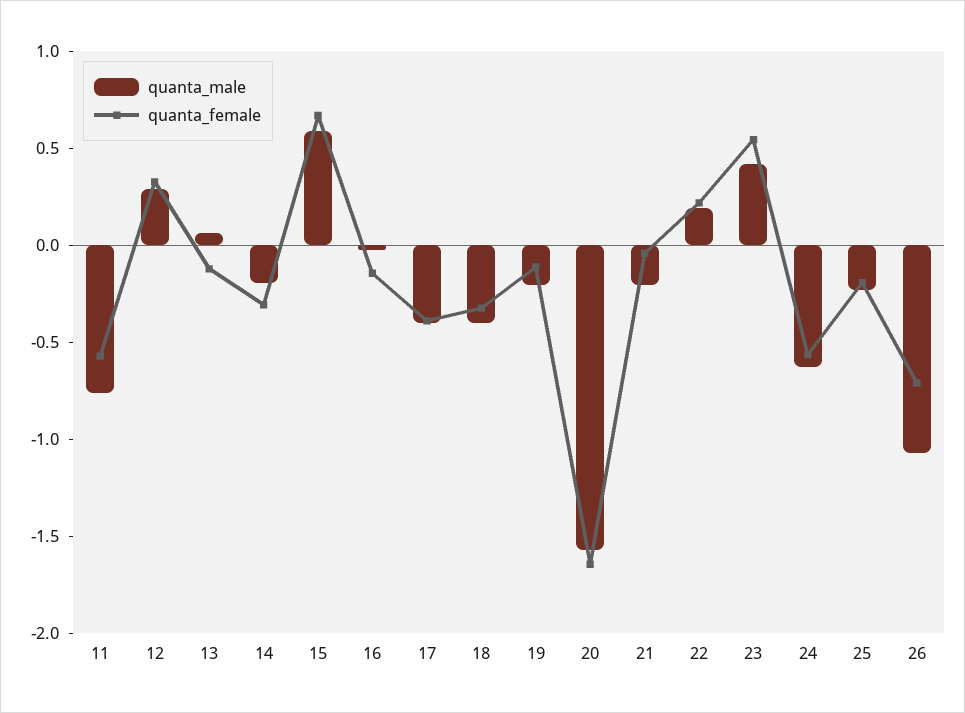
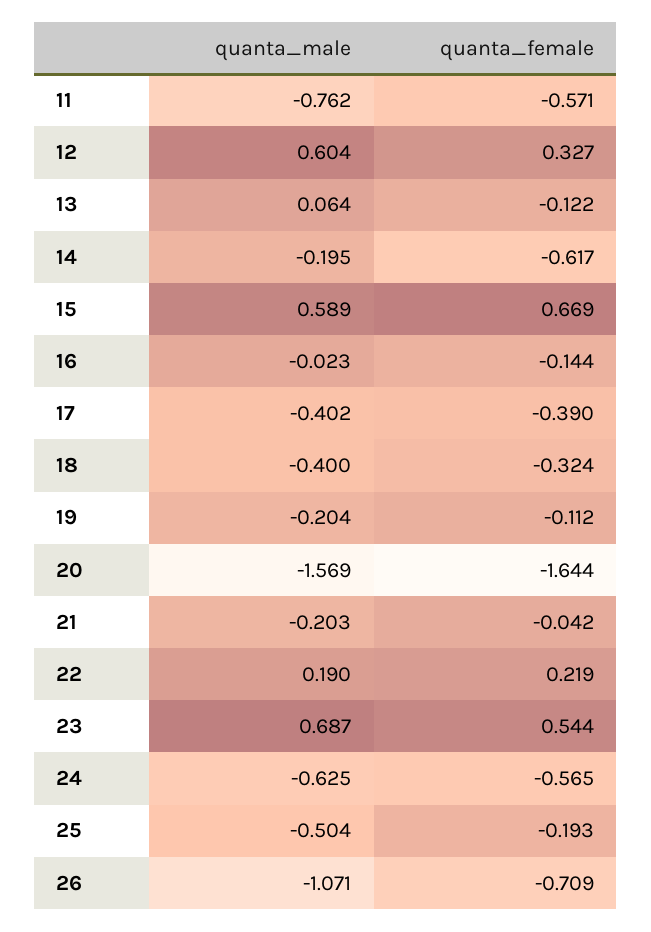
quanta_male, 12: 0.3 -> 0.604
quanta_female, 14: -0.3 -> -0.617
quanta_male, 23: 0.4 -> 0.687
quanta_male, 25: -0.2 -> -0.504

